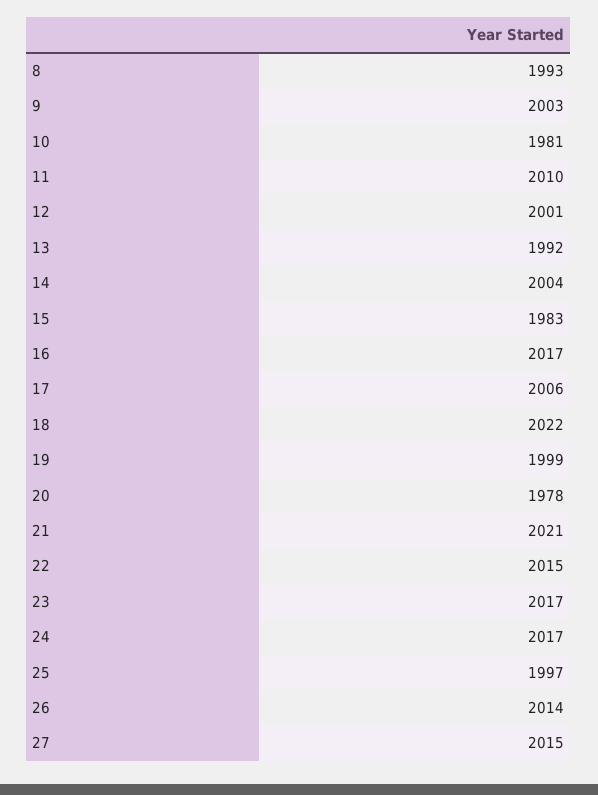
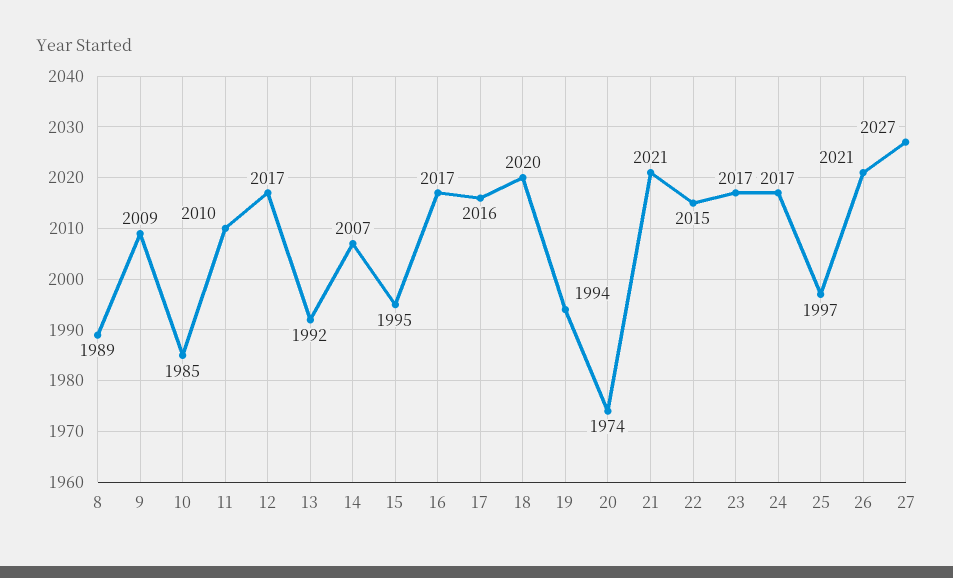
8: 1993 -> 1989
9: 2003 -> 2009
10: 1981 -> 1985
12: 2001 -> 2017
14: 2004 -> 2007
15: 1983 -> 1995
17: 2006 -> 2016
18: 2022 -> 2020
19: 1999 -> 1994
20: 1978 -> 1974
26: 2014 -> 2021
27: 2015 -> 2027

